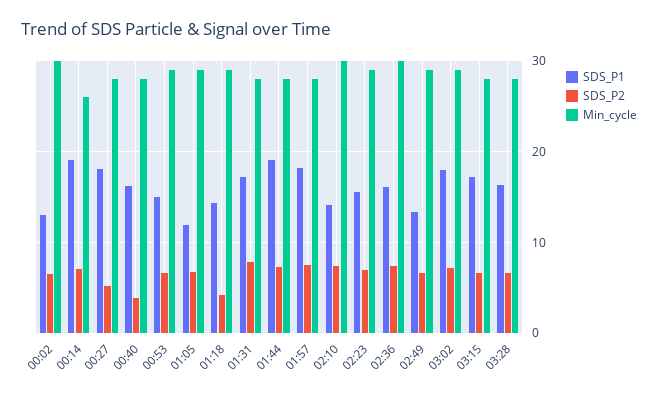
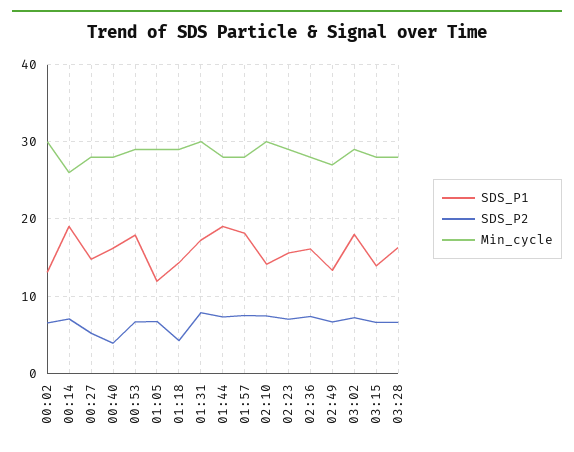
SDS_P1, 00:27: 18 -> 15
SDS_P1, 00:53: 15 -> 18
Min_cycle, 01:31: 28 -> 30
Min_cycle, 02:36: 30 -> 28
Min_cycle, 02:49: 29 -> 27
SDS_P1, 03:15: 17 -> 14

